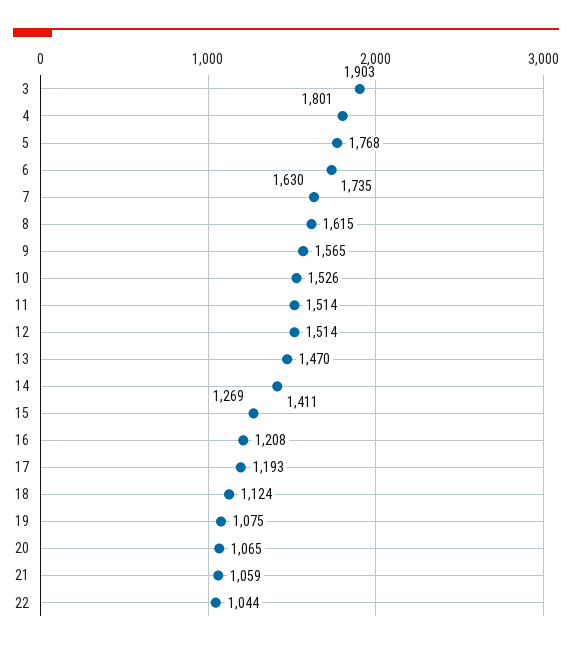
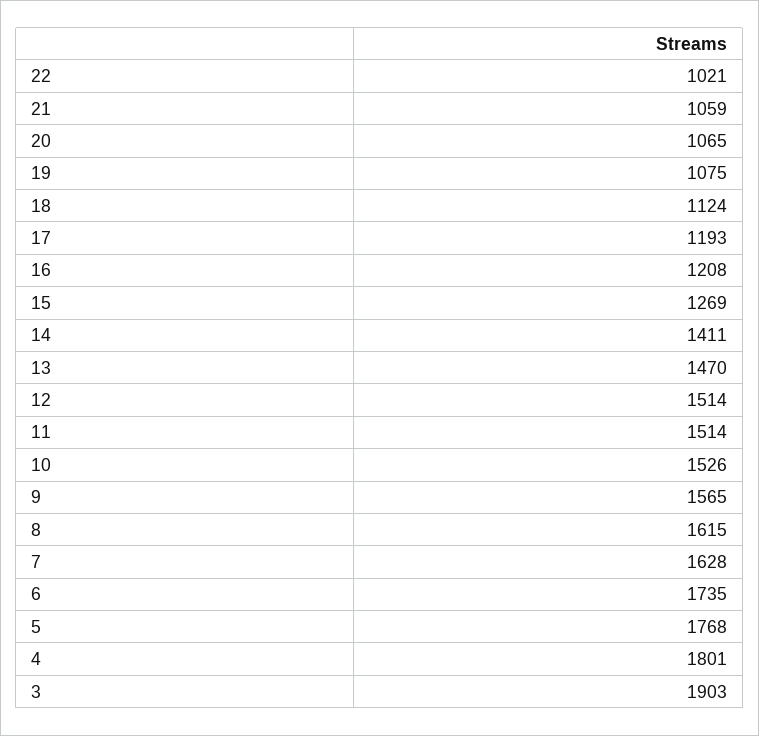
7: 1630 -> 1628
22: 1044 -> 1021

